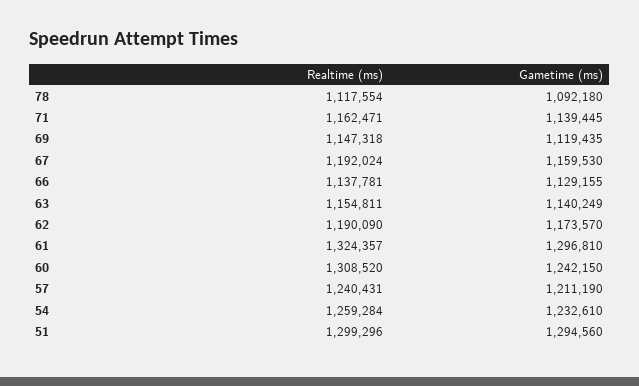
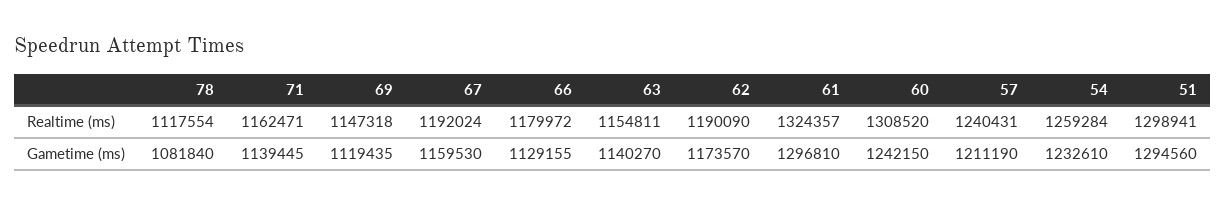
Gametime (ms), 78: 1092180 -> 1081840
Realtime (ms), 66: 1137781 -> 1179972
Gametime (ms), 63: 1140249 -> 1140270
Realtime (ms), 51: 1299296 -> 1298941

